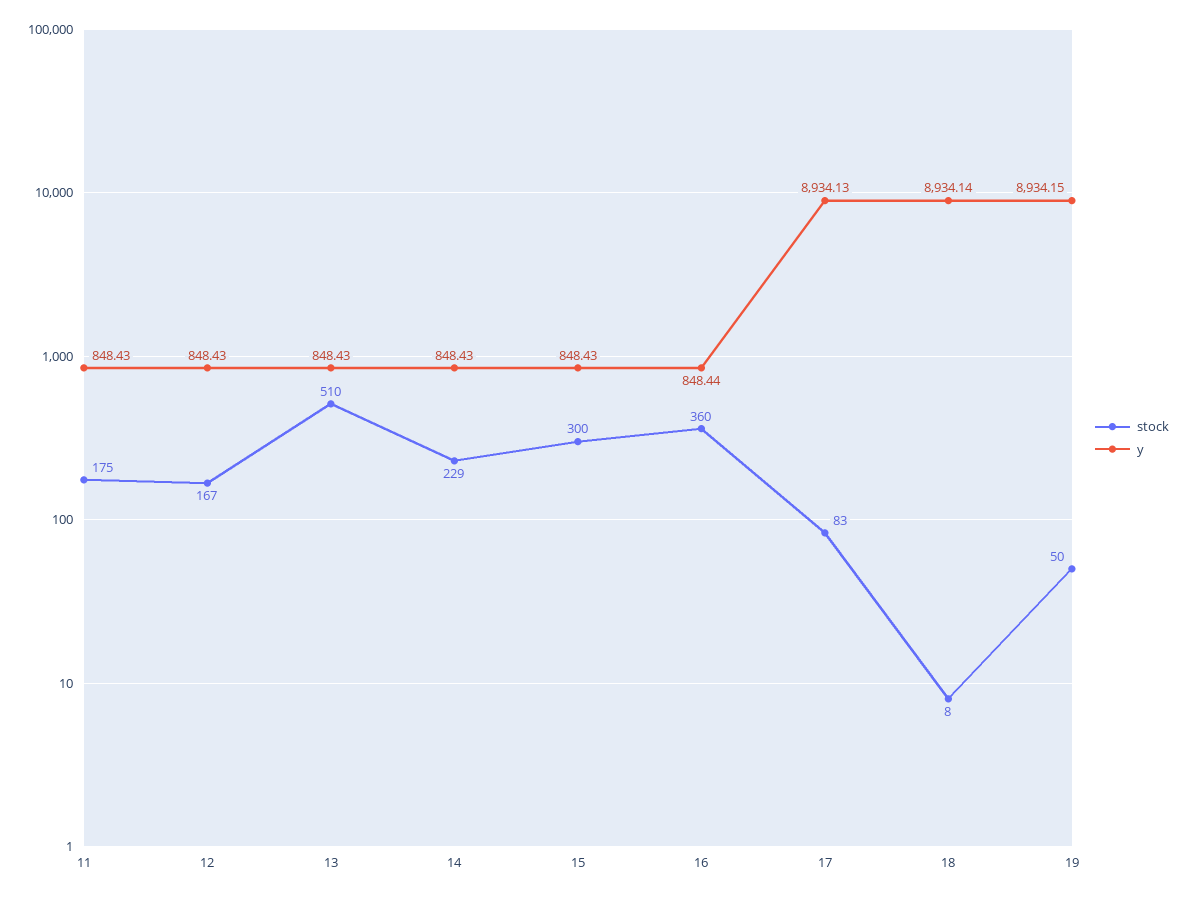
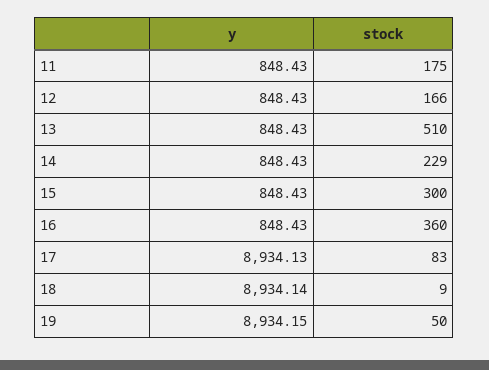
stock, 12: 167 -> 166
y, 16: 848.44 -> 848.43
stock, 18: 8 -> 9

